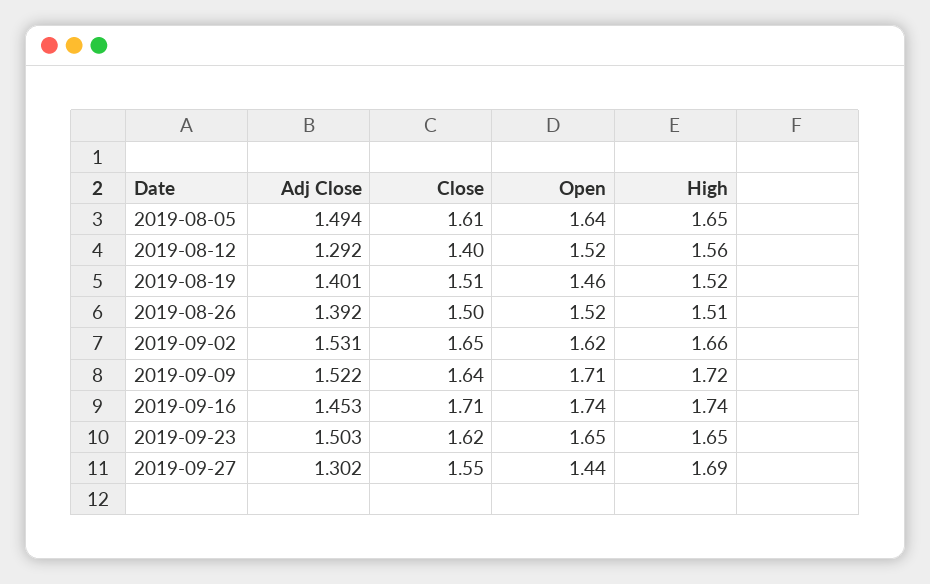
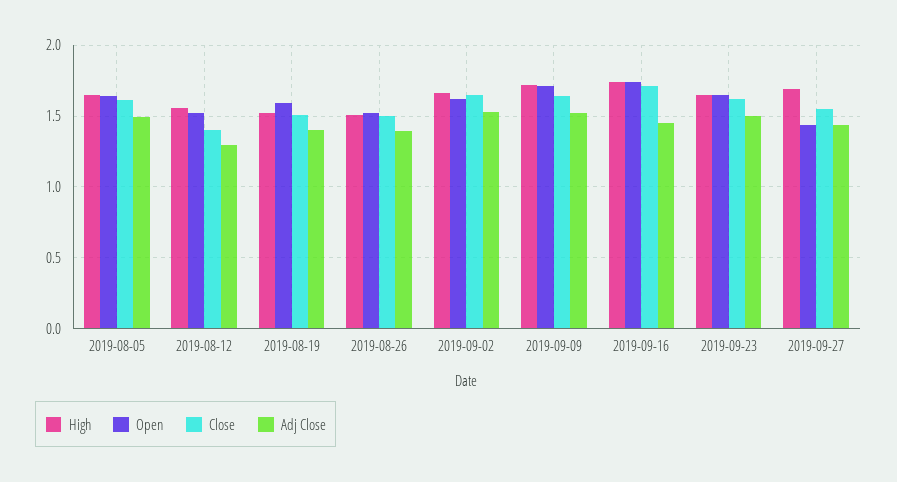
Open, 2019-08-19: 1.46 -> 1.6
Adj Close, 2019-09-27: 1.302 -> 1.45

